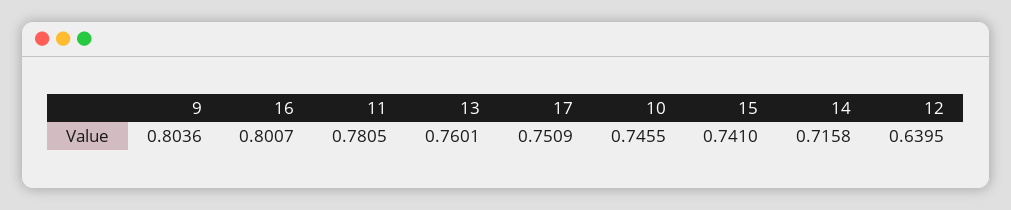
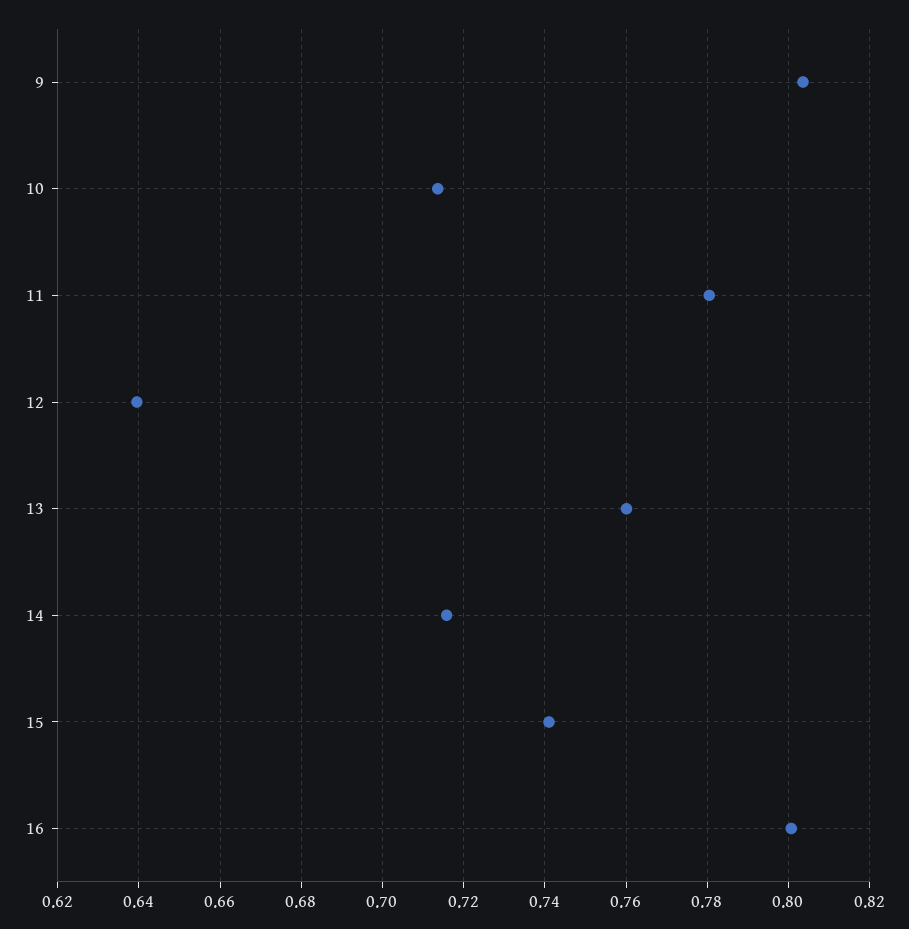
17: 0.7509 -> none
10: 0.7455 -> 0.714

